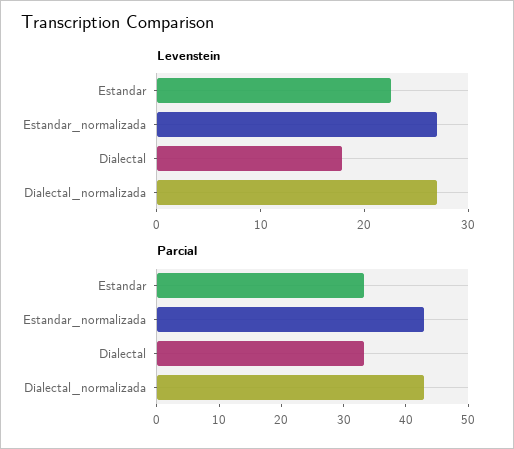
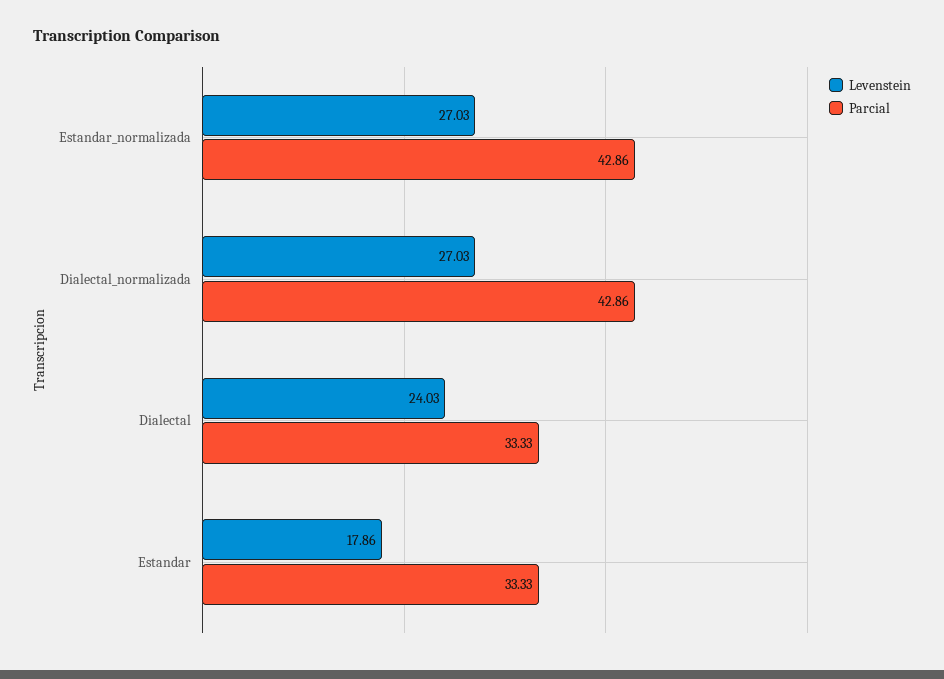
Levenstein, Estandar: 22 -> 17.86
Levenstein, Dialectal: 18 -> 24.03

